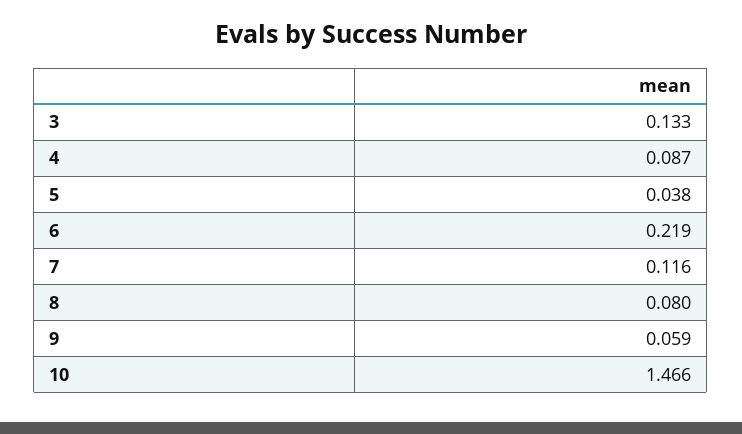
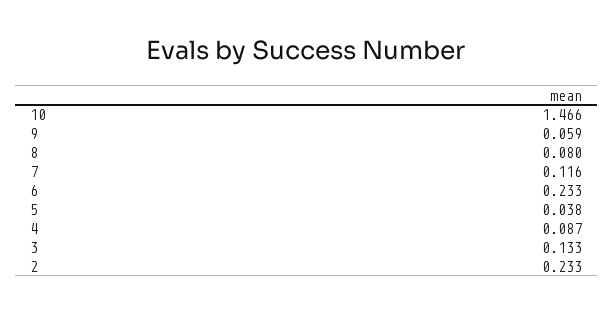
6: 0.219 -> 0.233
2: none -> 0.233

